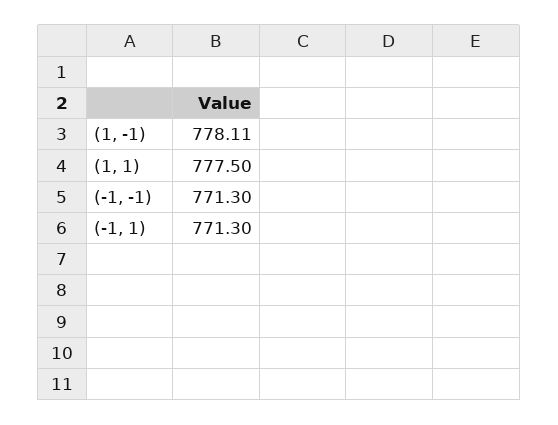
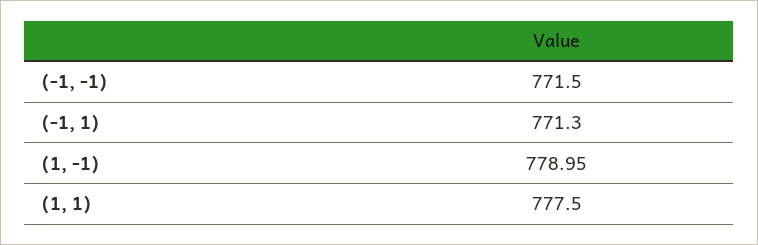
(1, -1): 778.11 -> 778.95
(-1, -1): 771.3 -> 771.5

